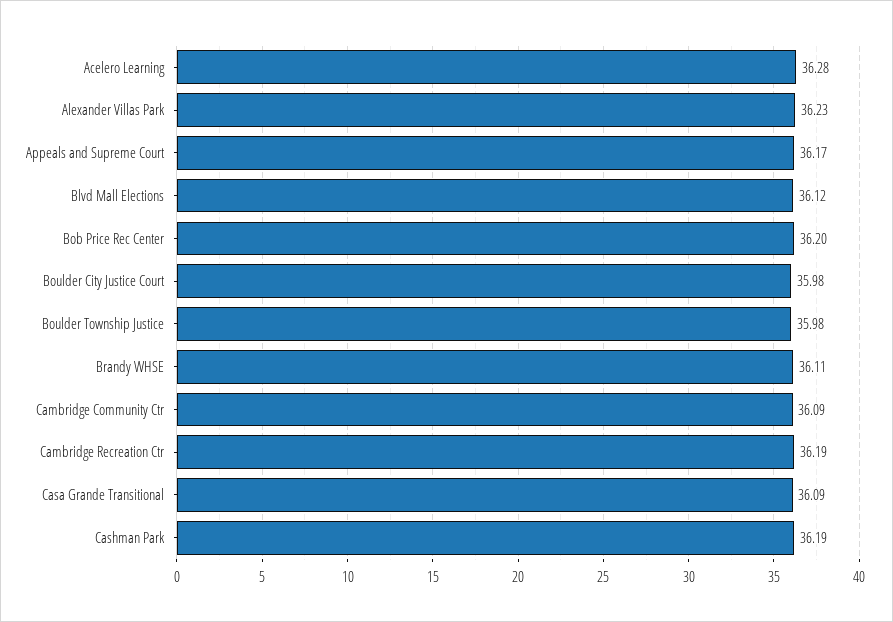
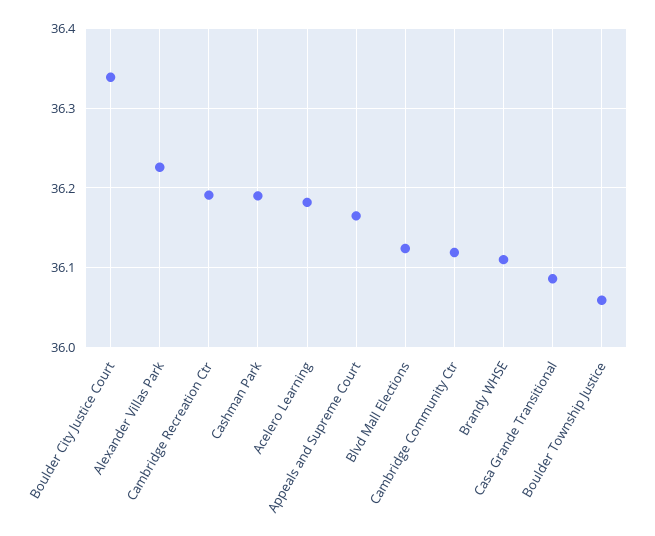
Acelero Learning: 36.28 -> 36.18
Bob Price Rec Center: 36.2 -> none
Boulder City Justice Court: 35.98 -> 36.34
Boulder Township Justice: 35.98 -> 36.06
Cambridge Community Ctr: 36.09 -> 36.12

